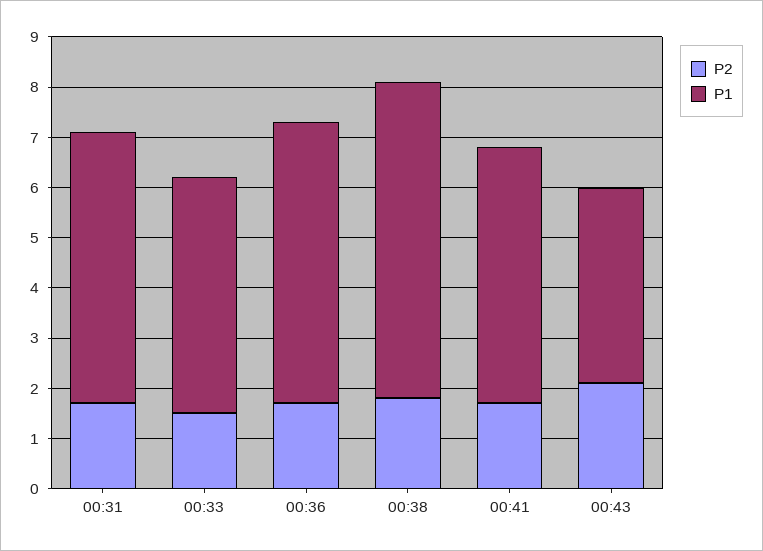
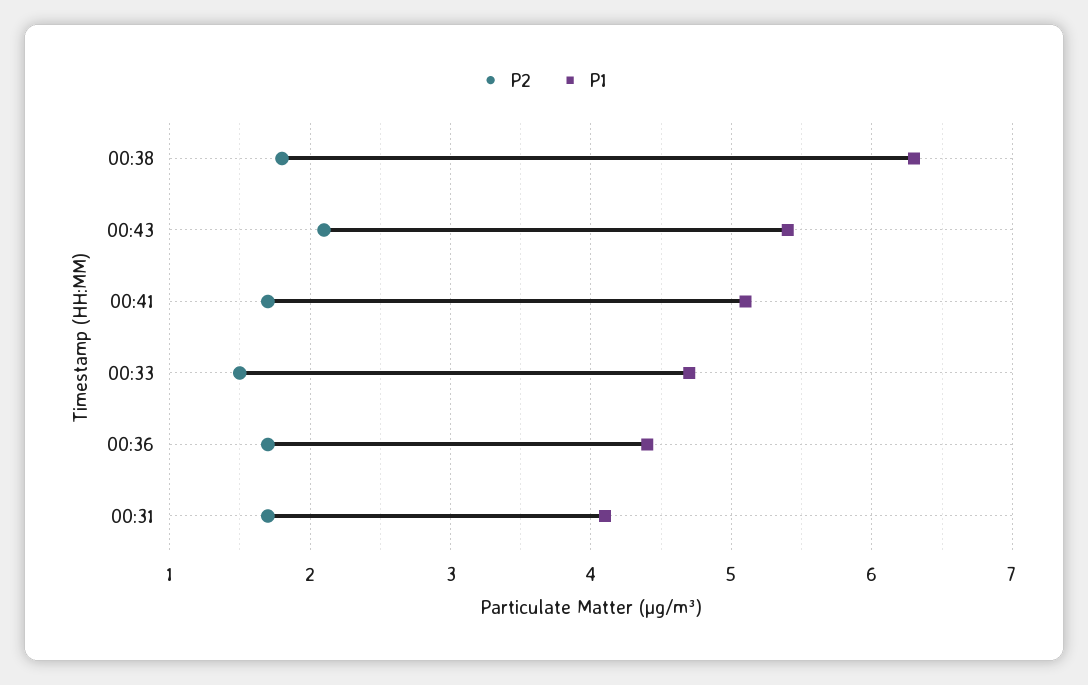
P1, 00:31: 5.5 -> 4.1
P1, 00:36: 5.5 -> 4.4
P1, 00:43: 4 -> 5.4

